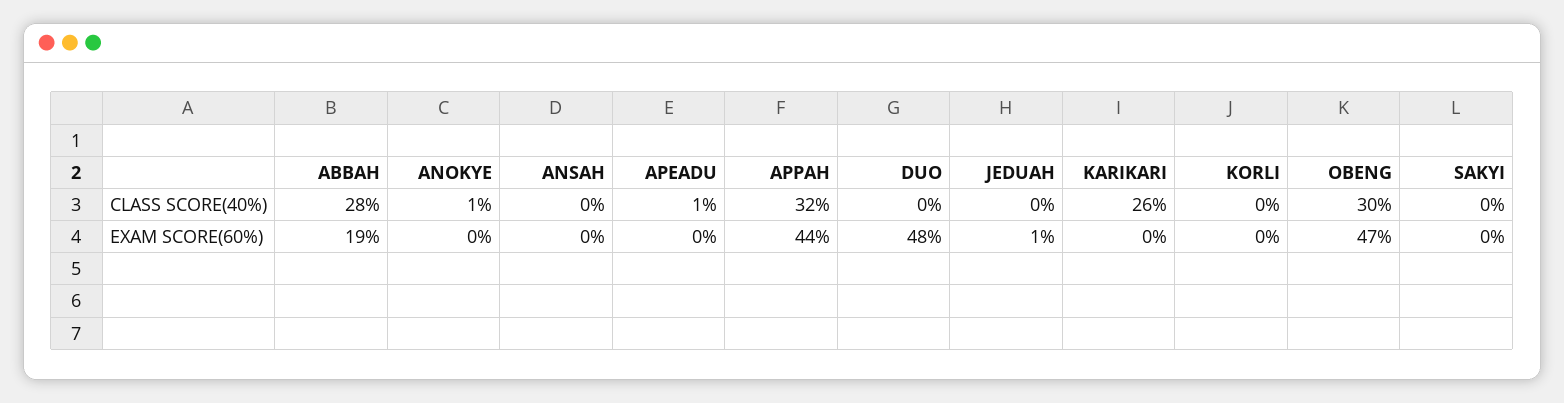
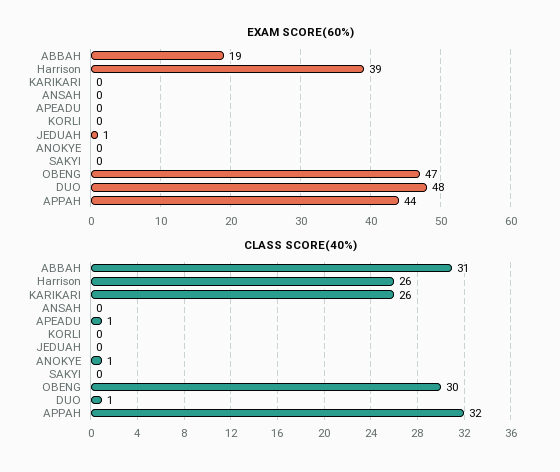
CLASS SCORE(40%), ABBAH: 28 -> 31
CLASS SCORE(40%), DUO: 0 -> 1
EXAM SCORE(60%), Harrison: none -> 39
CLASS SCORE(40%), Harrison: none -> 26

